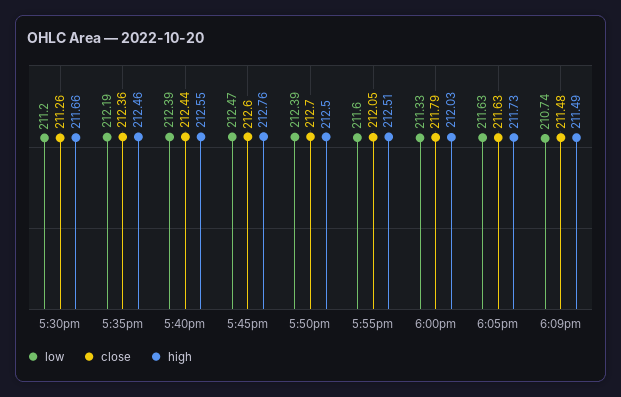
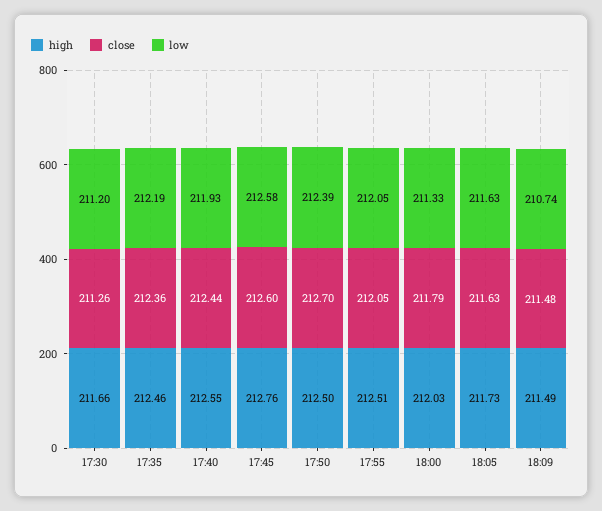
low, 5:40pm: 212.39 -> 211.93
low, 5:45pm: 212.47 -> 212.58
low, 5:55pm: 211.6 -> 212.05

